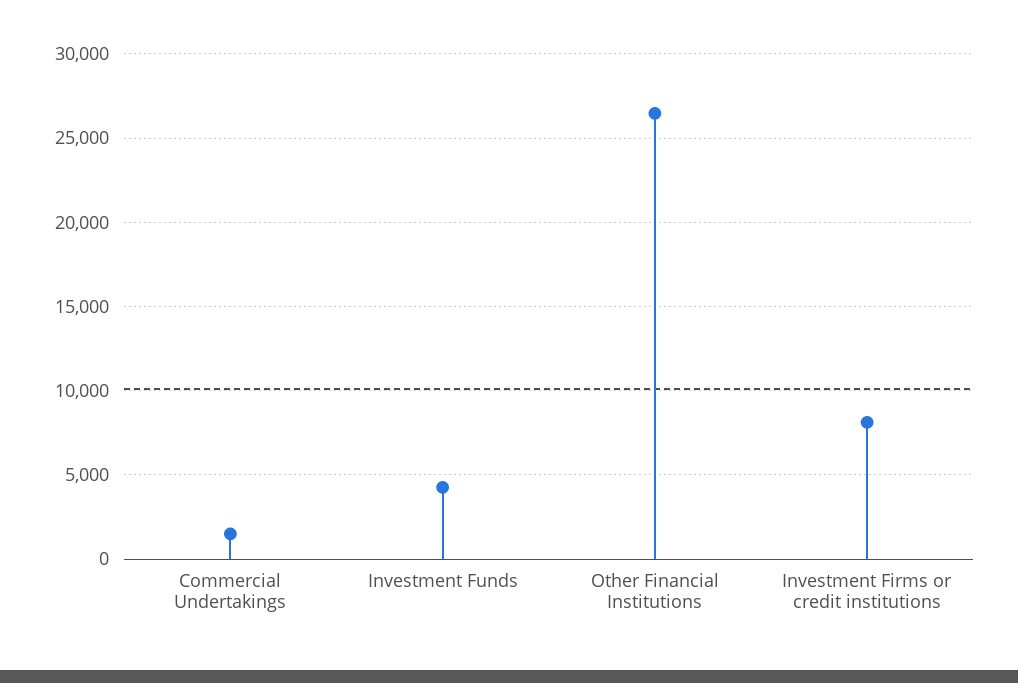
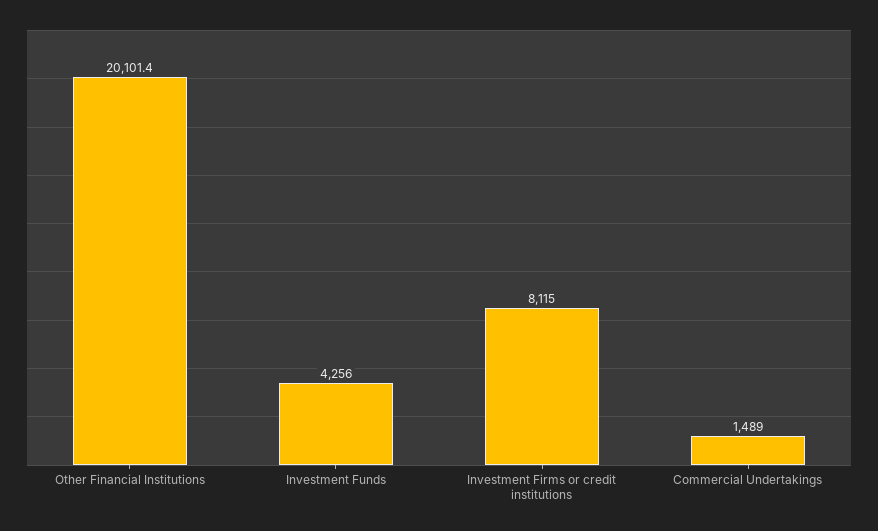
Other Financial Institutions: 26500 -> 20101.4

